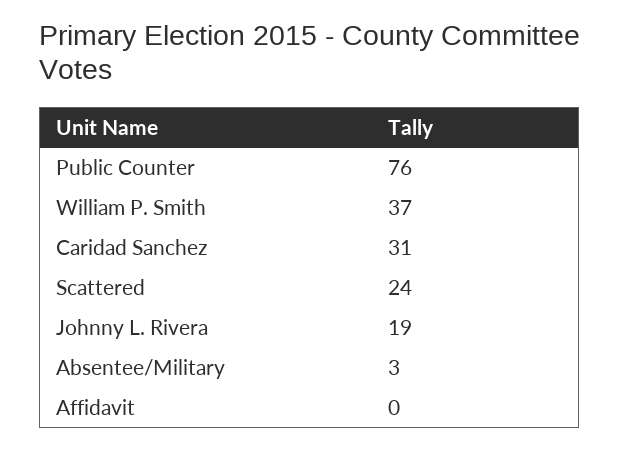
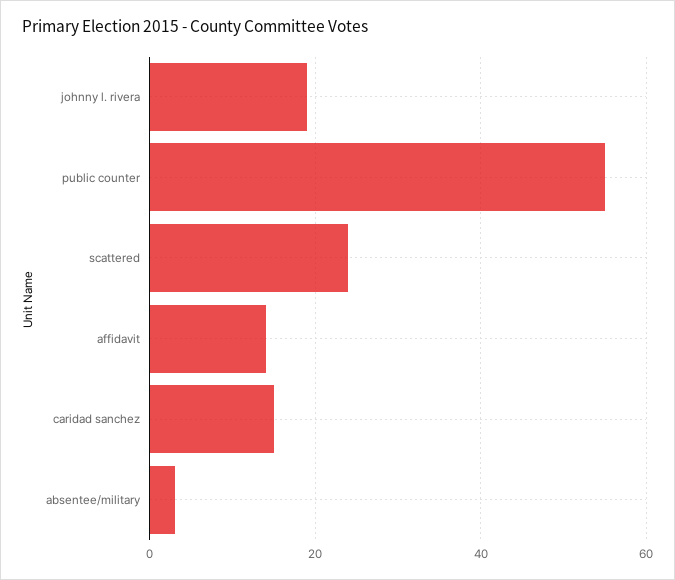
Public Counter: 76 -> 55
William P. Smith: 37 -> none
Caridad Sanchez: 31 -> 15
Affidavit: 0 -> 15

